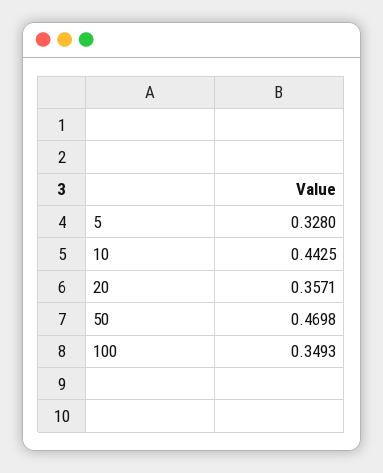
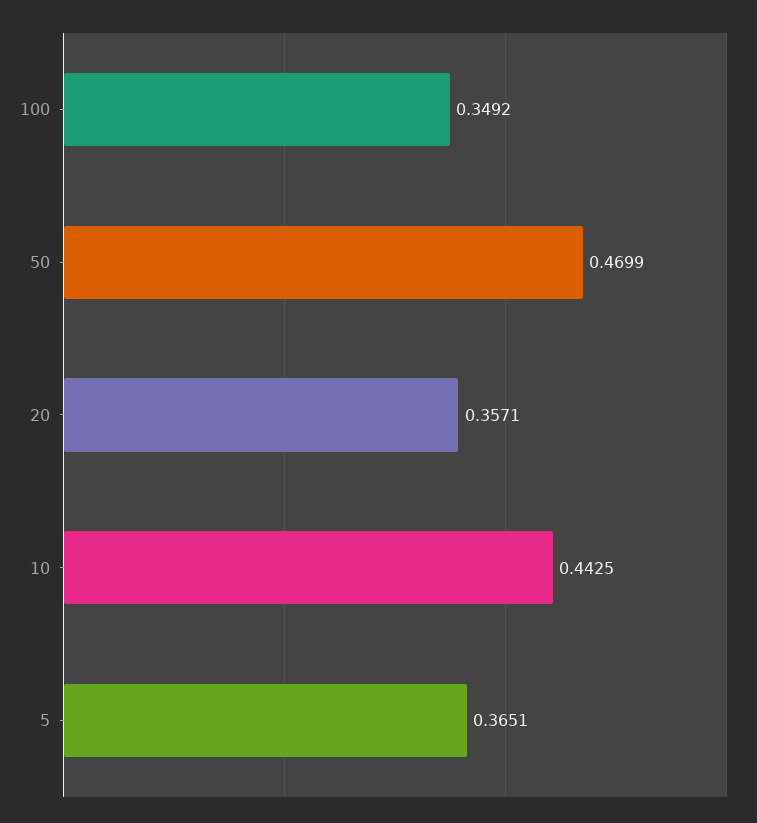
5: 0.328 -> 0.3651
50: 0.4698 -> 0.4699
100: 0.3493 -> 0.3492

